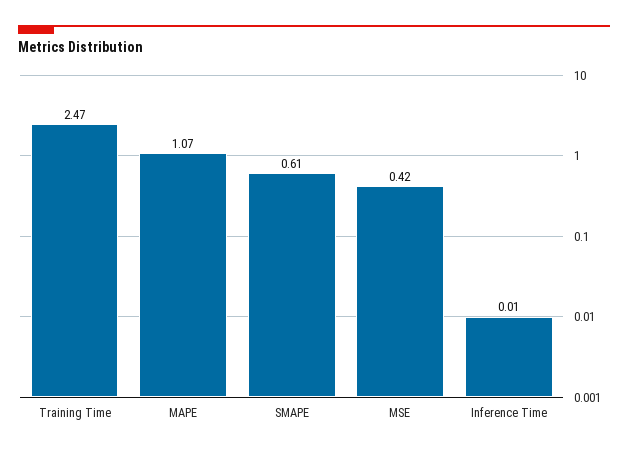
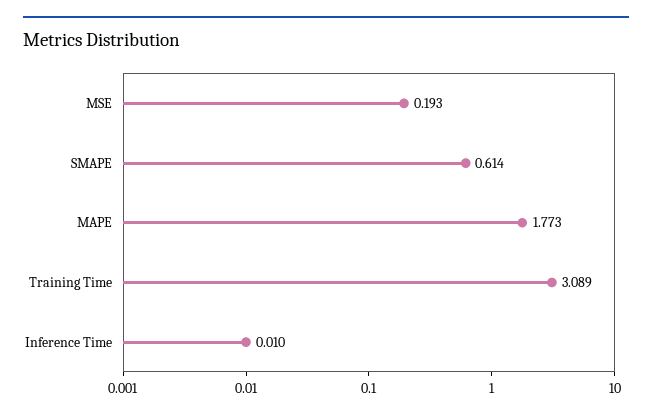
Training Time: 2.47 -> 3.089
MAPE: 1.07 -> 1.773
MSE: 0.42 -> 0.193

